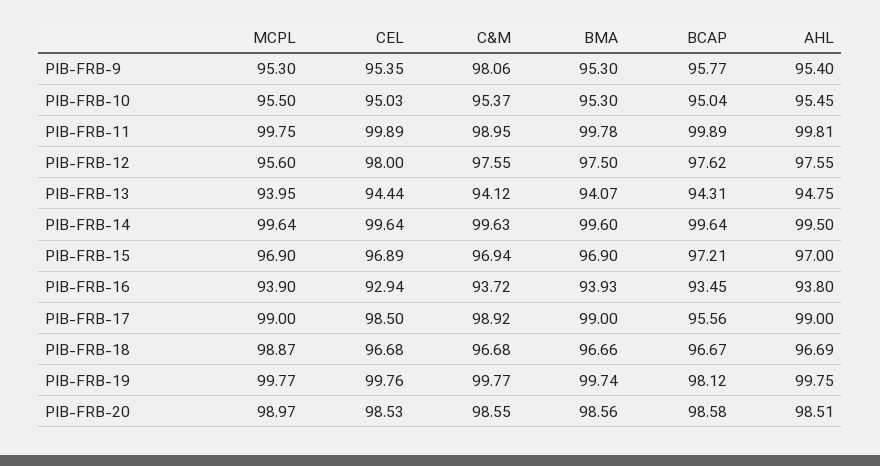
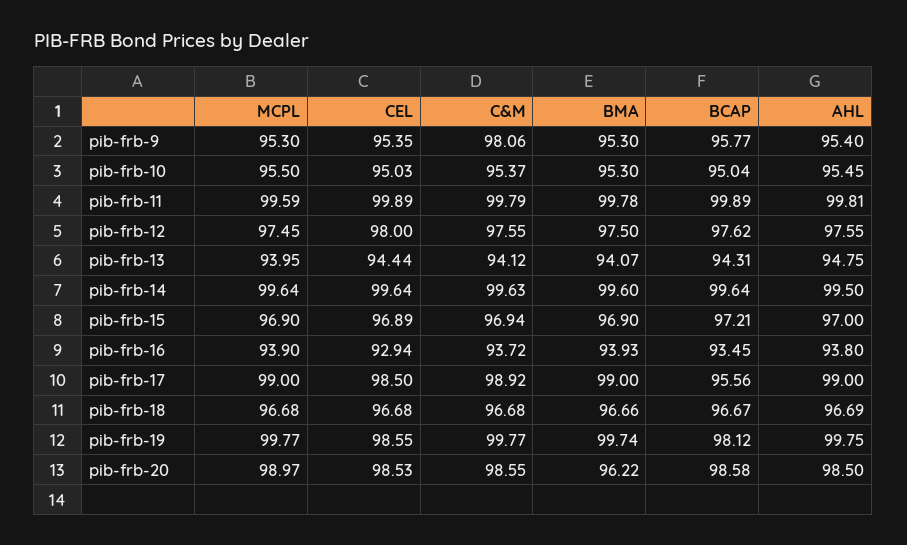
MCPL, PIB-FRB-11: 99.75 -> 99.59
C&M, PIB-FRB-11: 98.95 -> 99.79
MCPL, PIB-FRB-12: 95.6 -> 97.45
MCPL, PIB-FRB-18: 98.87 -> 96.68
CEL, PIB-FRB-19: 99.76 -> 98.55
BMA, PIB-FRB-20: 98.56 -> 96.22
AHL, PIB-FRB-20: 98.51 -> 98.5

